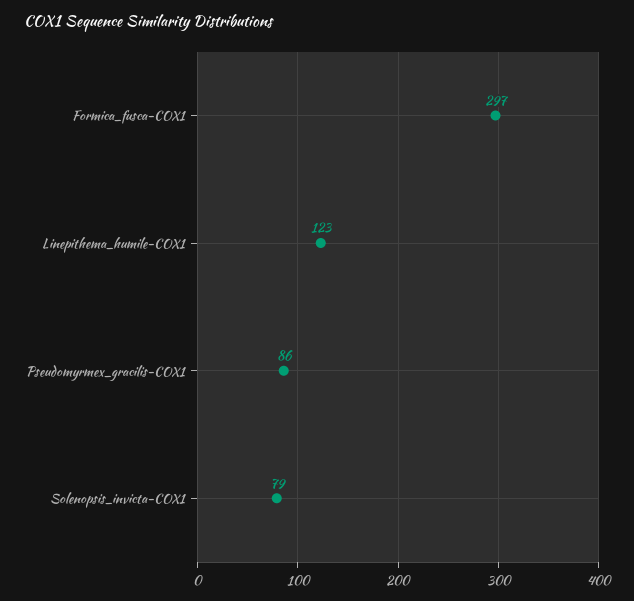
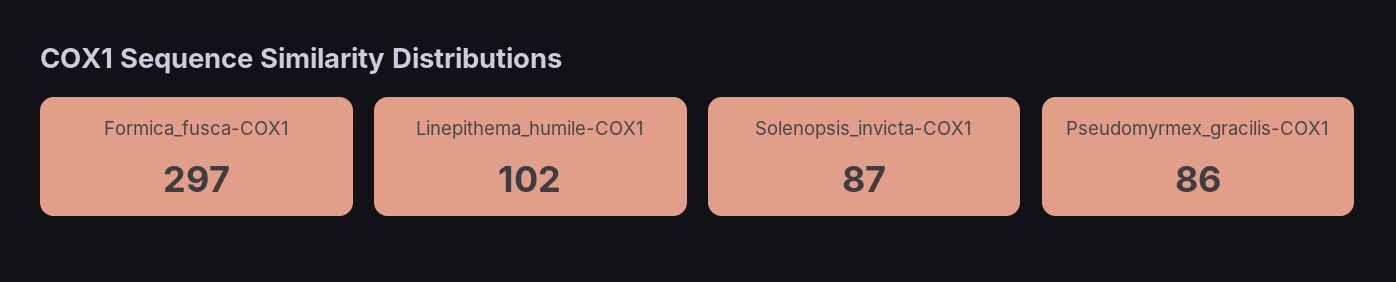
Linepithema_humile-COX1: 123 -> 102
Solenopsis_invicta-COX1: 79 -> 87

